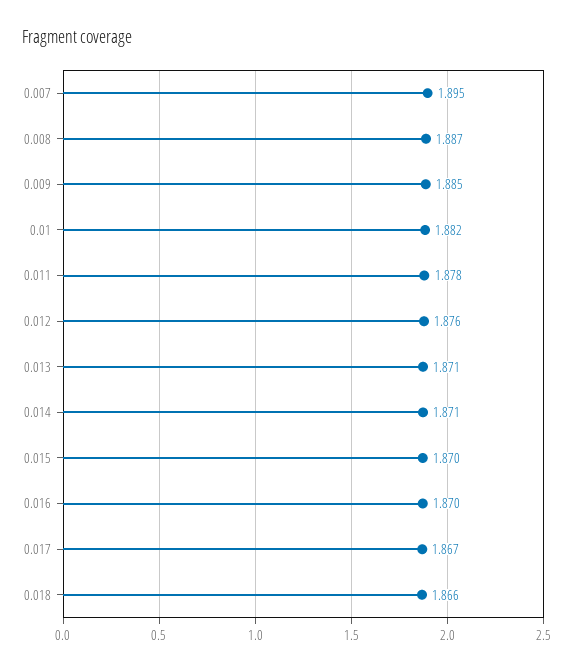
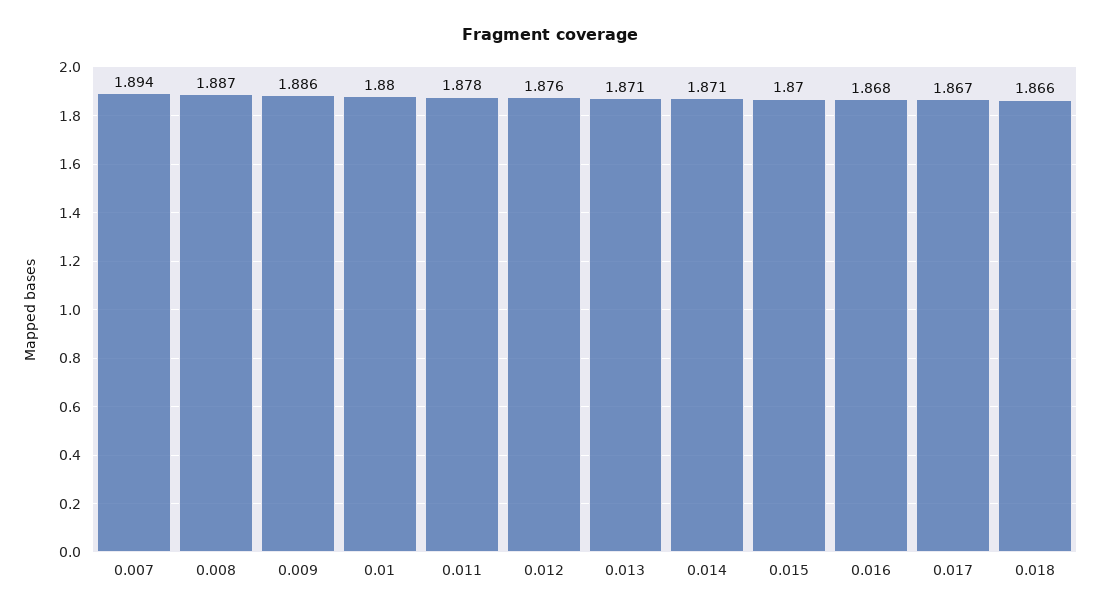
0.007: 1.895 -> 1.894
0.009: 1.885 -> 1.886
0.01: 1.882 -> 1.88
0.016: 1.87 -> 1.868

